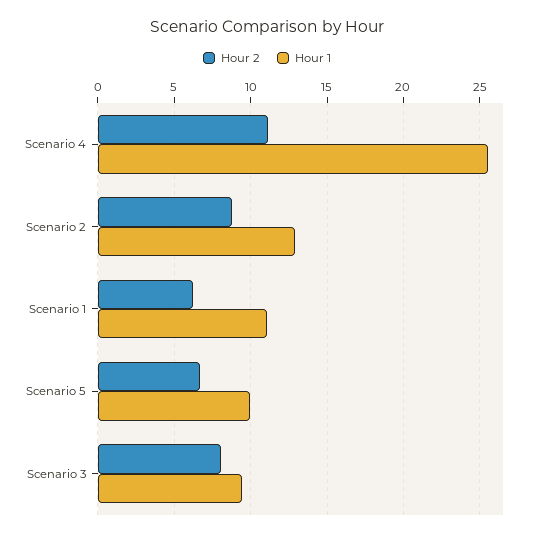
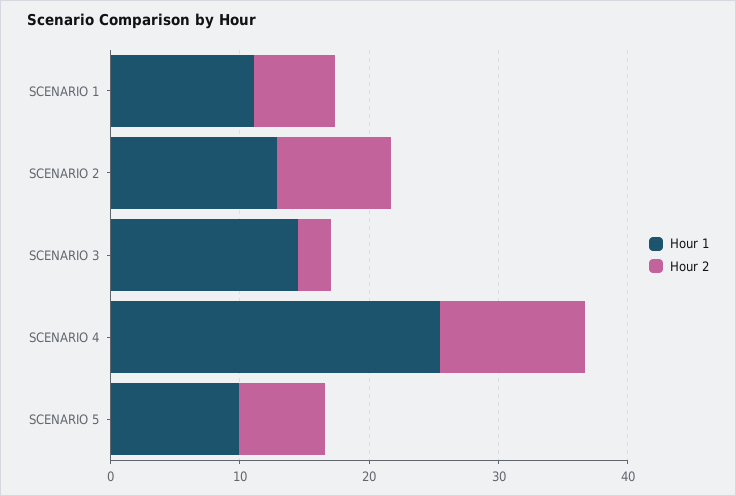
Hour 2, Scenario 3: 8 -> 2
Hour 1, Scenario 3: 9.5 -> 14

